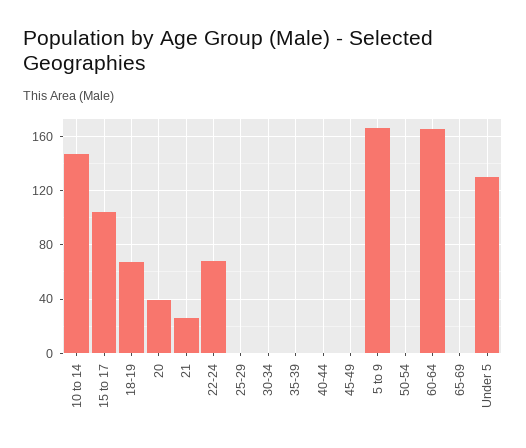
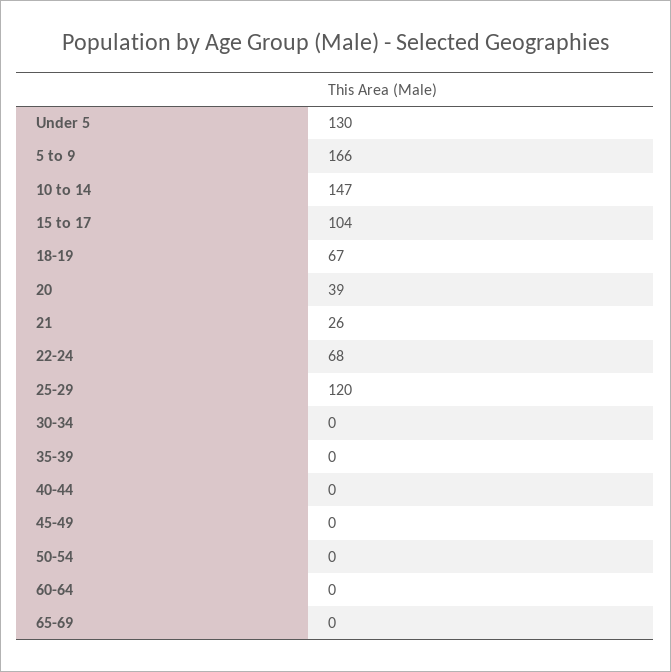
25-29: 0 -> 120
60-64: 165 -> 0

